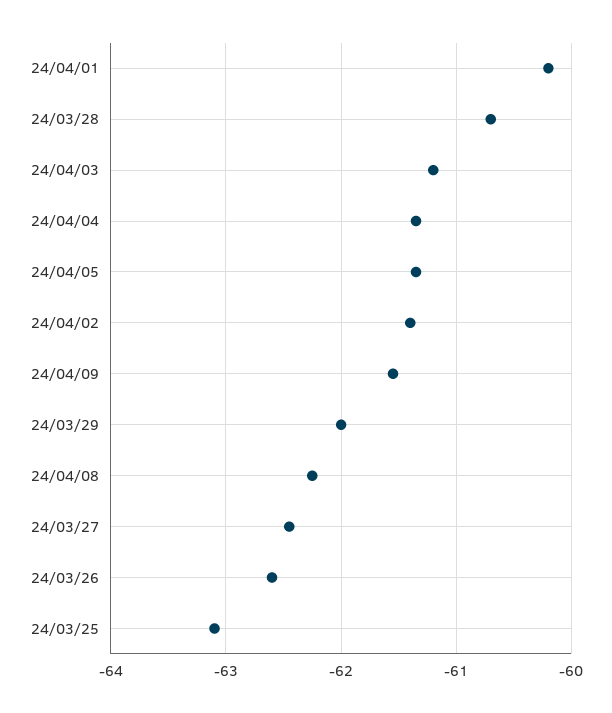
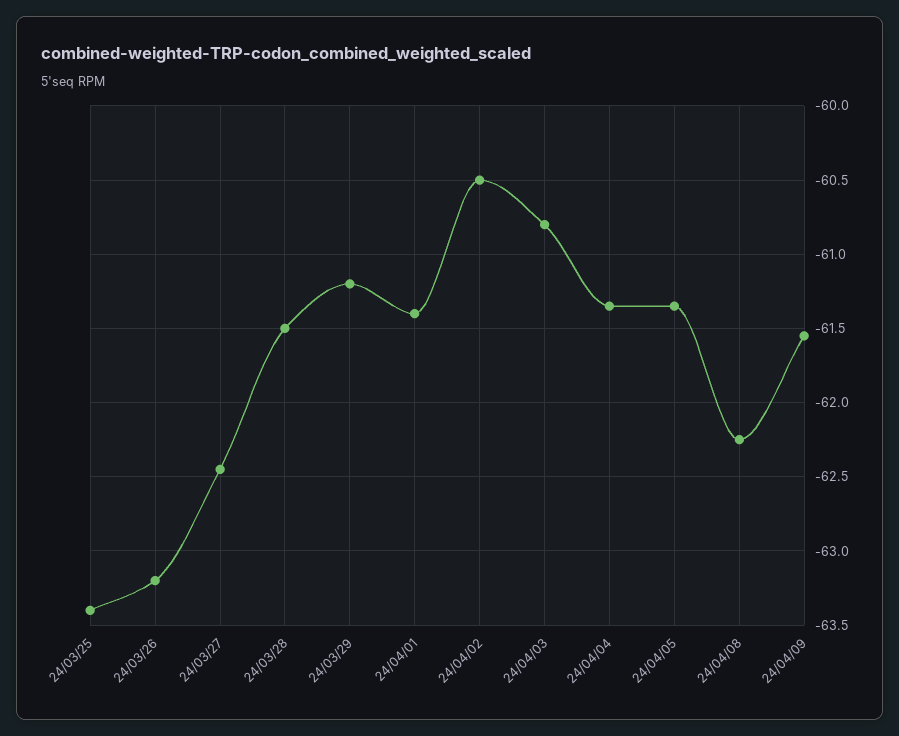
24/04/01: -60.2 -> -61.4
24/03/28: -60.7 -> -61.5
24/04/03: -61.2 -> -60.8
24/04/02: -61.4 -> -60.5
24/03/29: -62 -> -61.2
24/03/26: -62.6 -> -63.2
24/03/25: -63.1 -> -63.4

